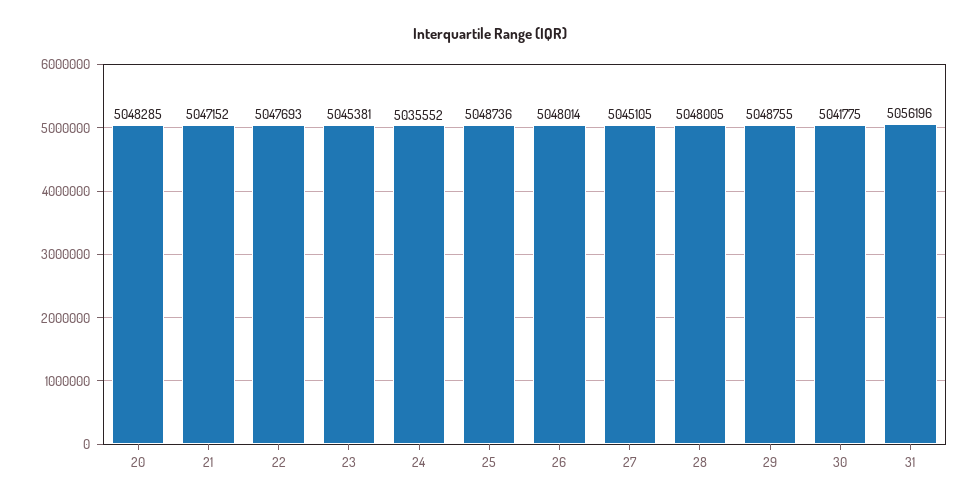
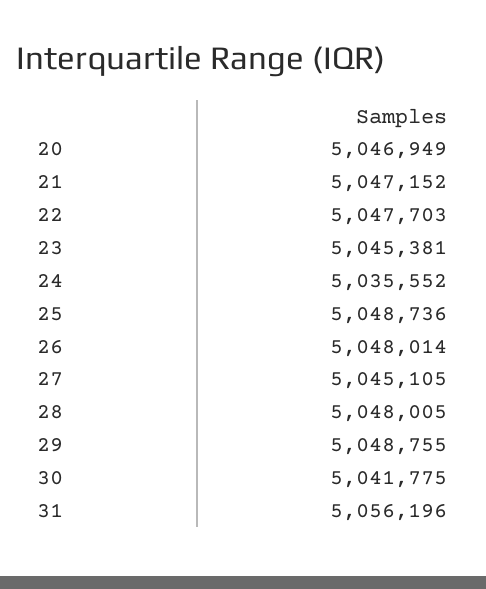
20: 5048285 -> 5046949
22: 5047693 -> 5047703

